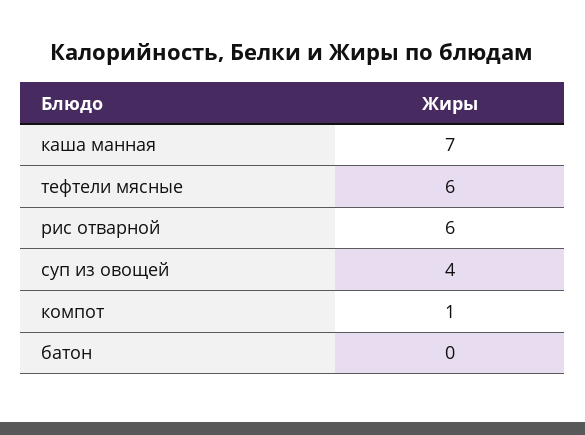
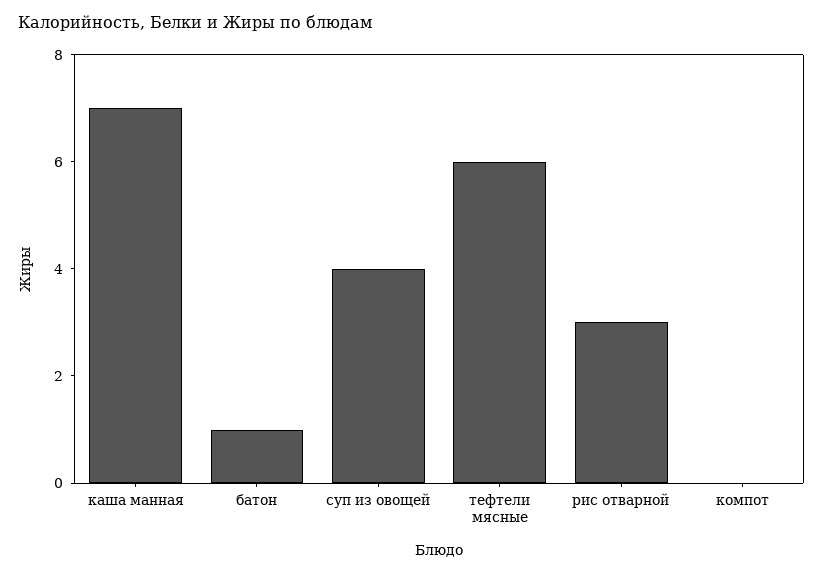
рис отварной: 6 -> 3
компот: 1 -> 0
батон: 0 -> 1

